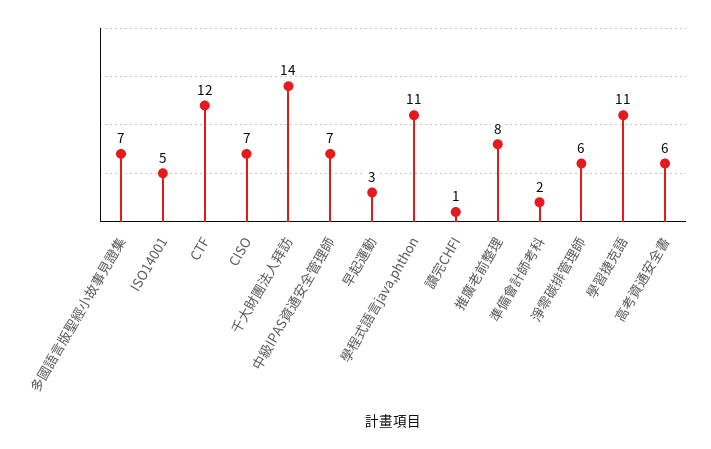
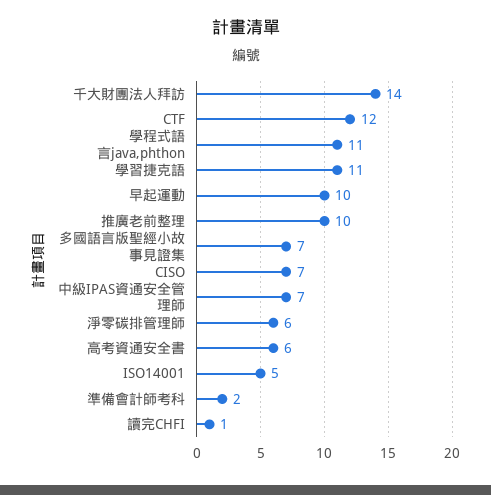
早起運動: 3 -> 10
推廣老前整理: 8 -> 10

